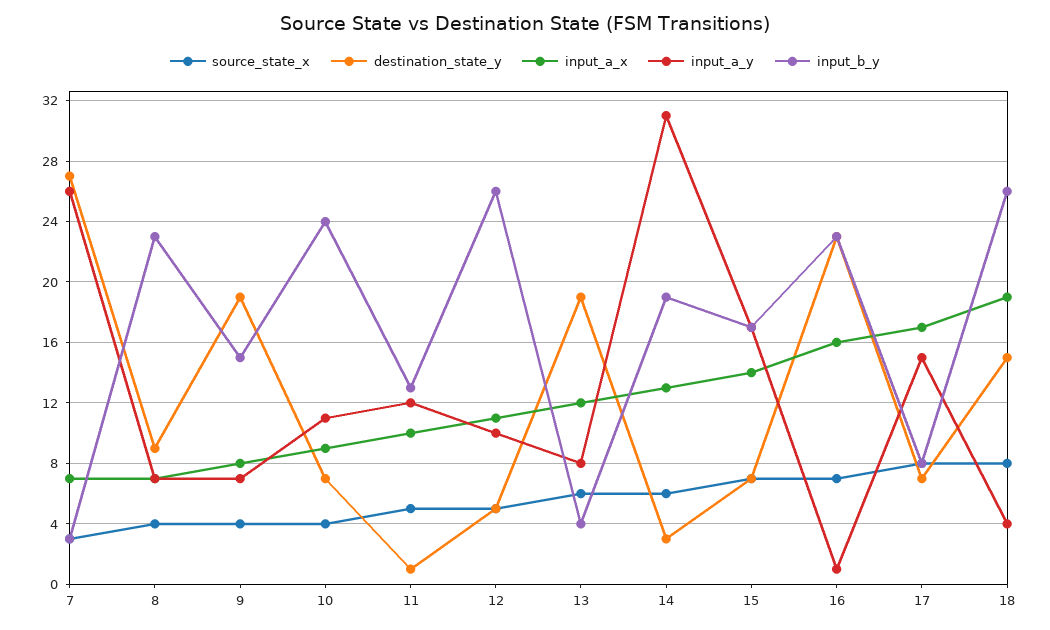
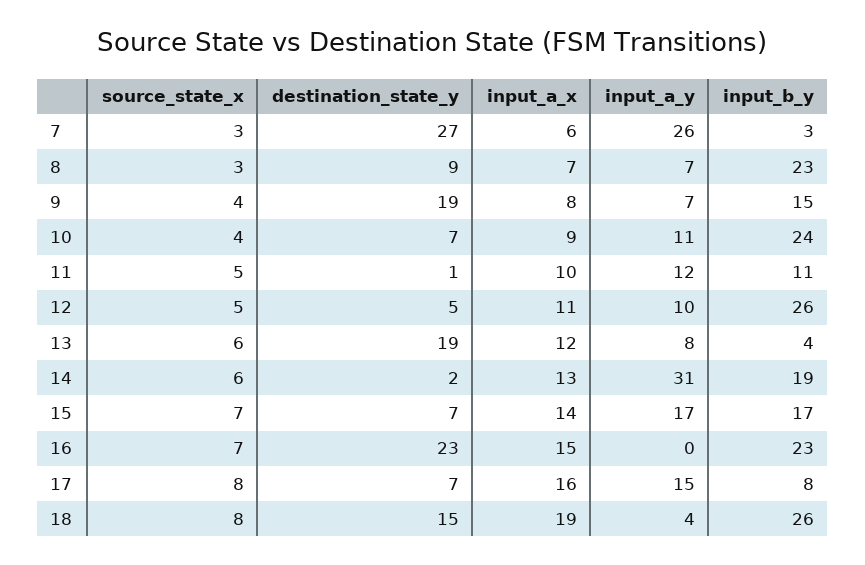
input_a_x, 7: 7 -> 6
source_state_x, 8: 4 -> 3
input_b_y, 11: 13 -> 11
destination_state_y, 14: 3 -> 2
input_a_x, 16: 16 -> 15
input_a_y, 16: 1 -> 0
input_a_x, 17: 17 -> 16

